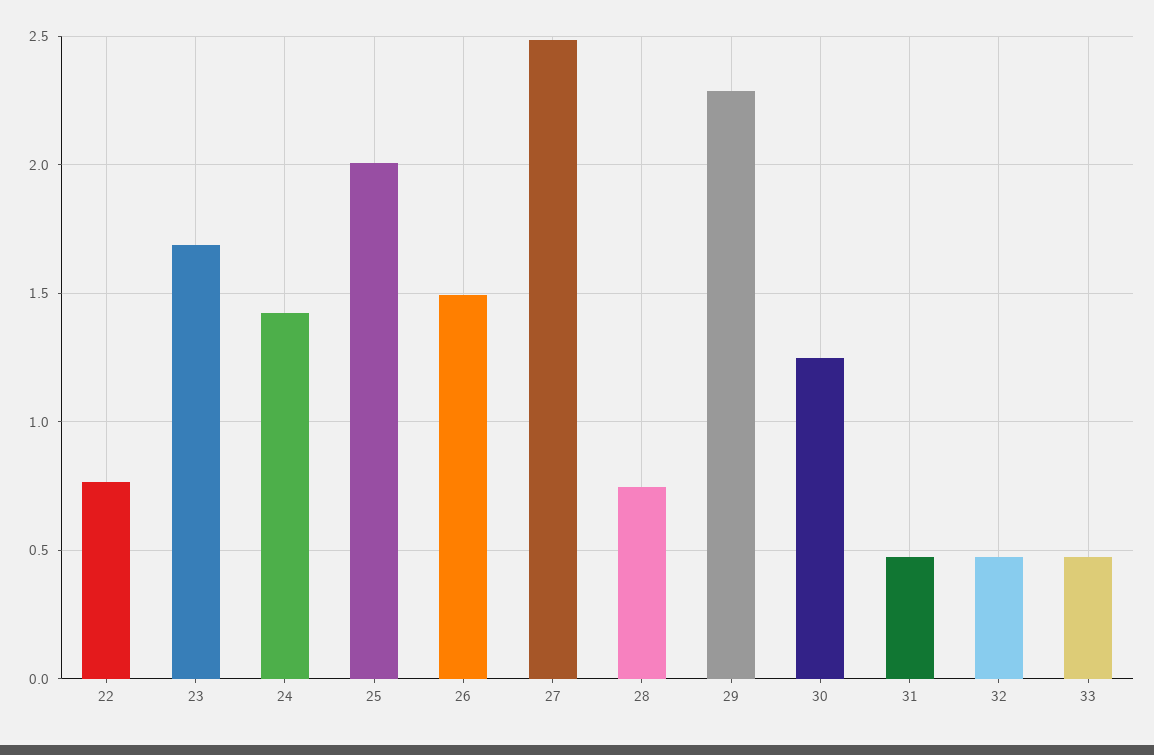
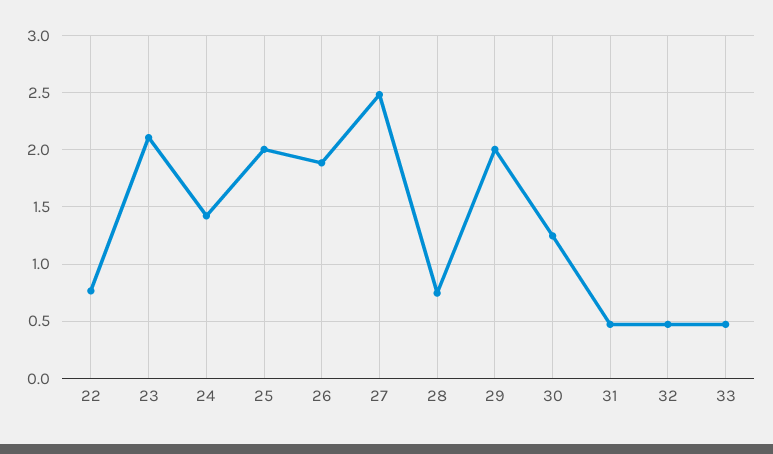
23: 1.7 -> 2.1
26: 1.5 -> 1.9
29: 2.3 -> 2

